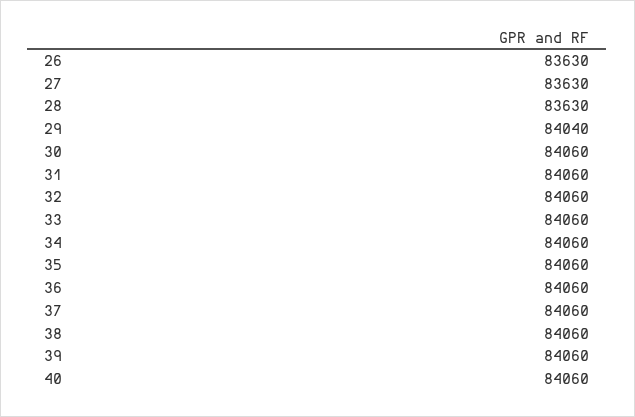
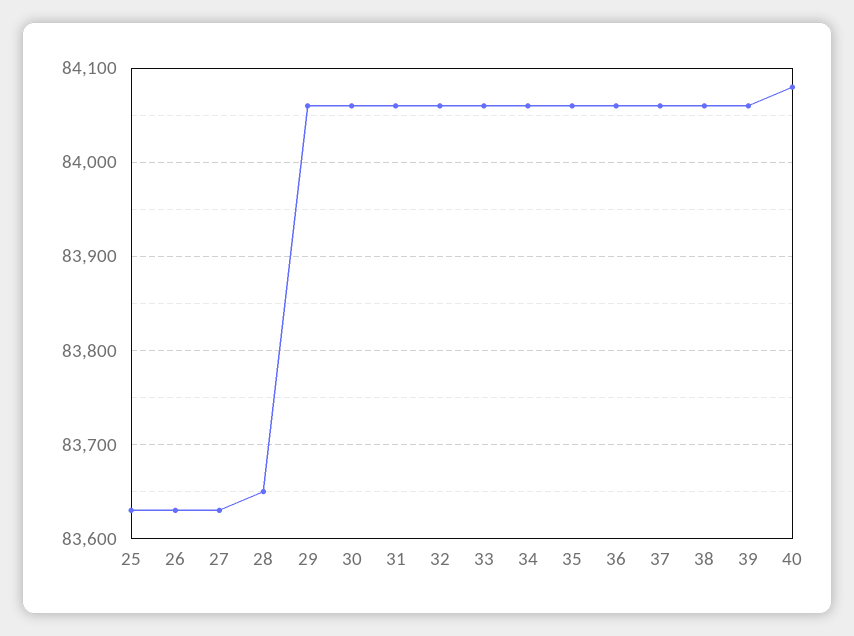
28: 83630 -> 83650
29: 84040 -> 84060
40: 84060 -> 84080
25: none -> 83630

